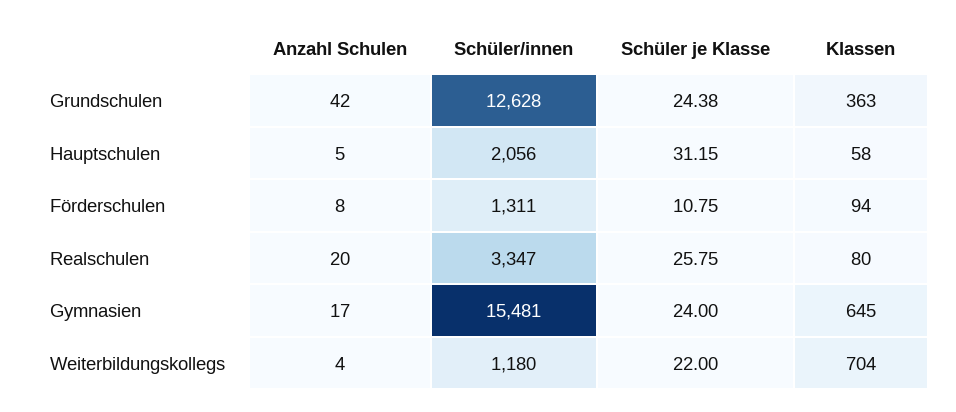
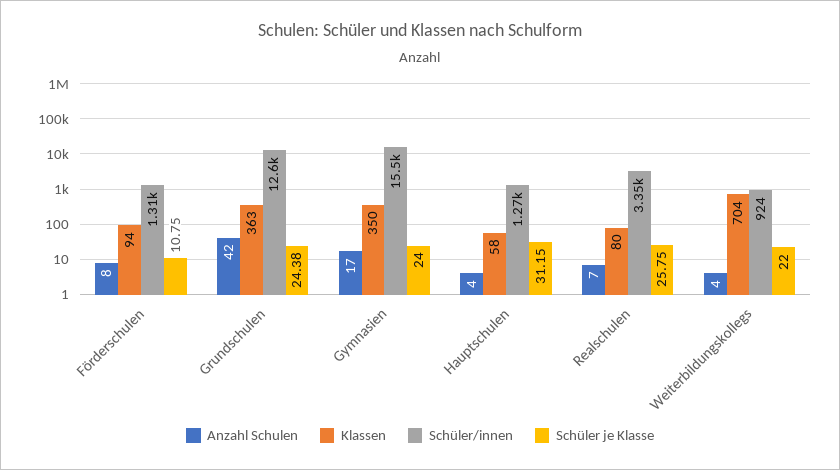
Anzahl Schulen, Hauptschulen: 5 -> 4
Schüler/innen, Hauptschulen: 2056 -> 1270
Anzahl Schulen, Realschulen: 20 -> 7
Klassen, Gymnasien: 645 -> 350
Schüler/innen, Weiterbildungskollegs: 1180 -> 924

